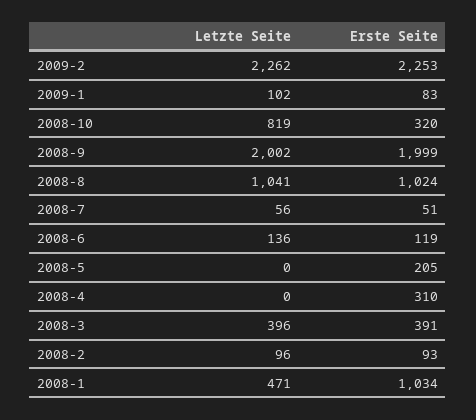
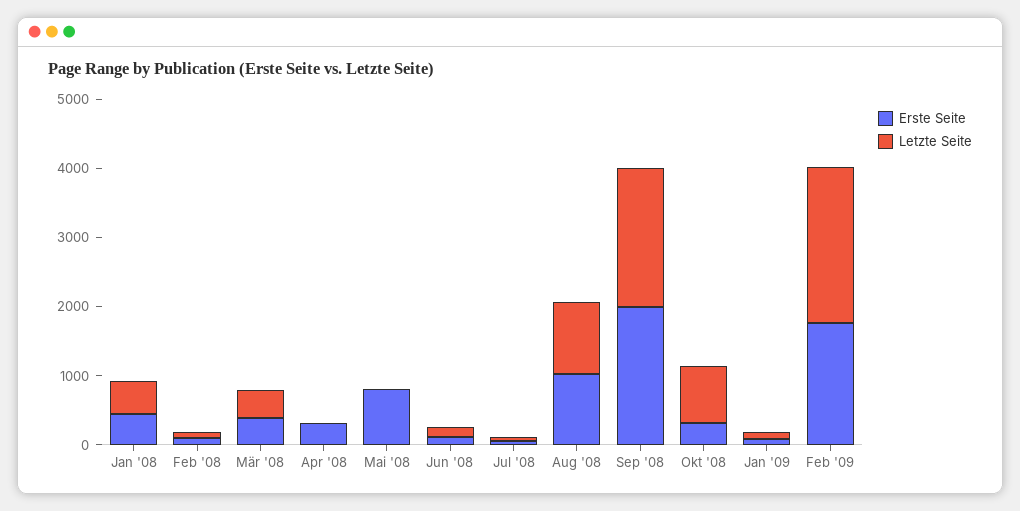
Erste Seite, 2009-2: 2253 -> 1800
Erste Seite, 2008-5: 205 -> 800
Erste Seite, 2008-1: 1034 -> 400

